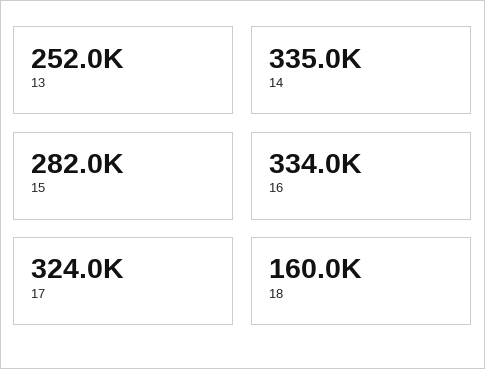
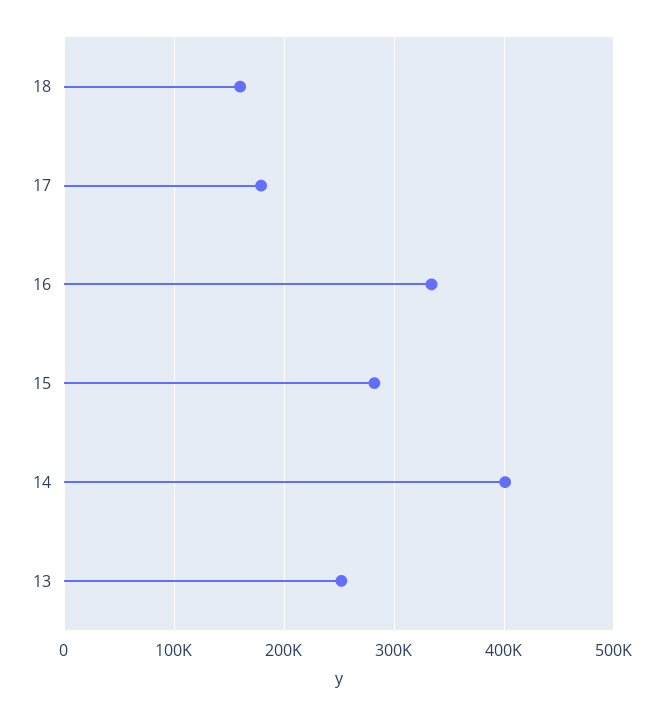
14: 335000 -> 400000
17: 324000 -> 180000

